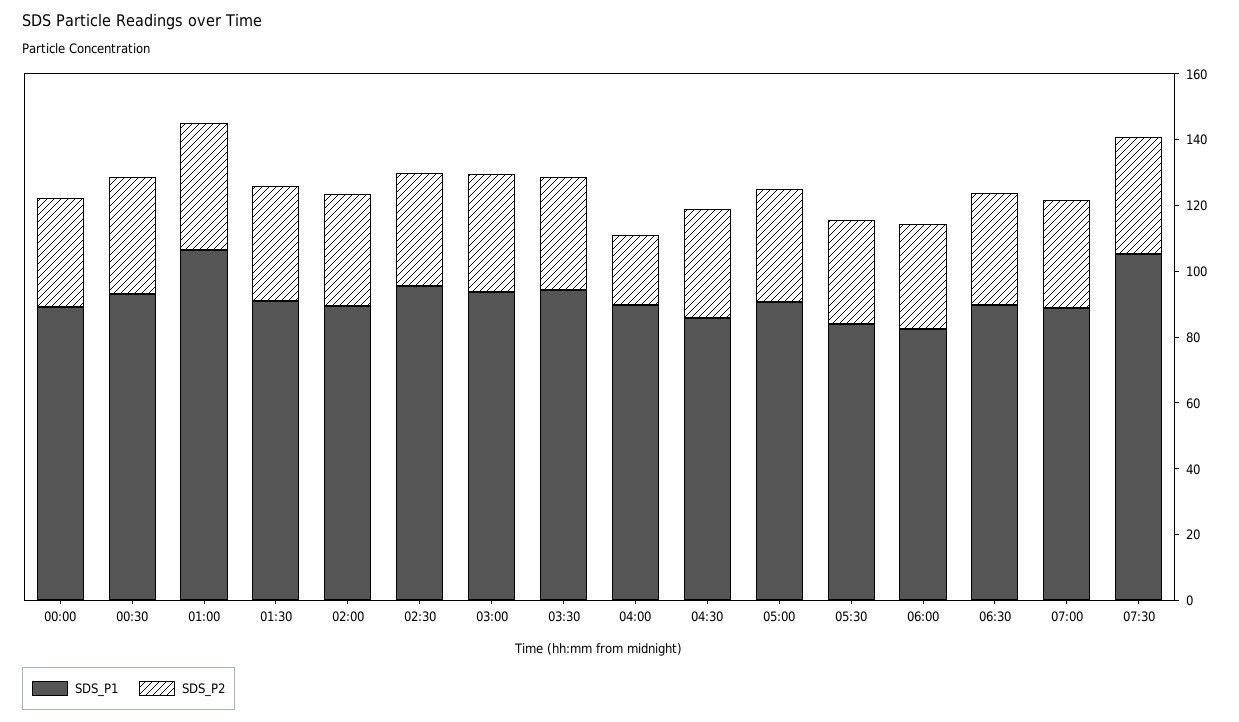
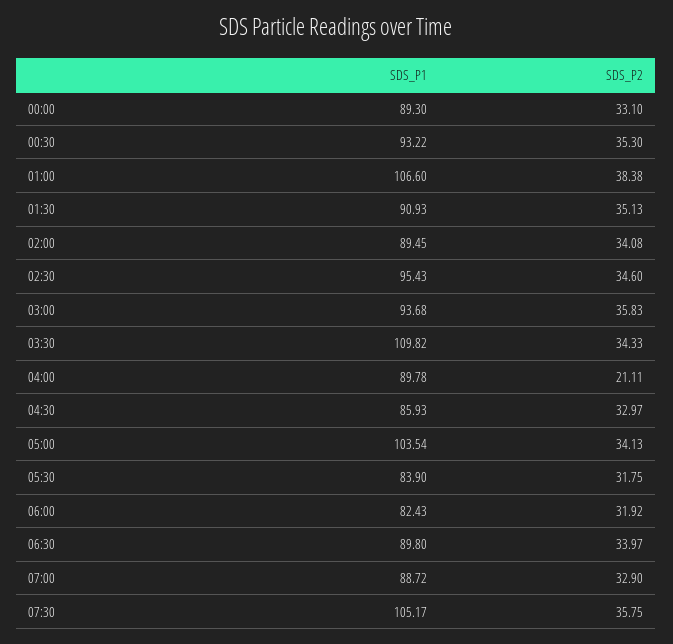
SDS_P1, 03:30: 95 -> 109.82
SDS_P1, 05:00: 90 -> 103.54

